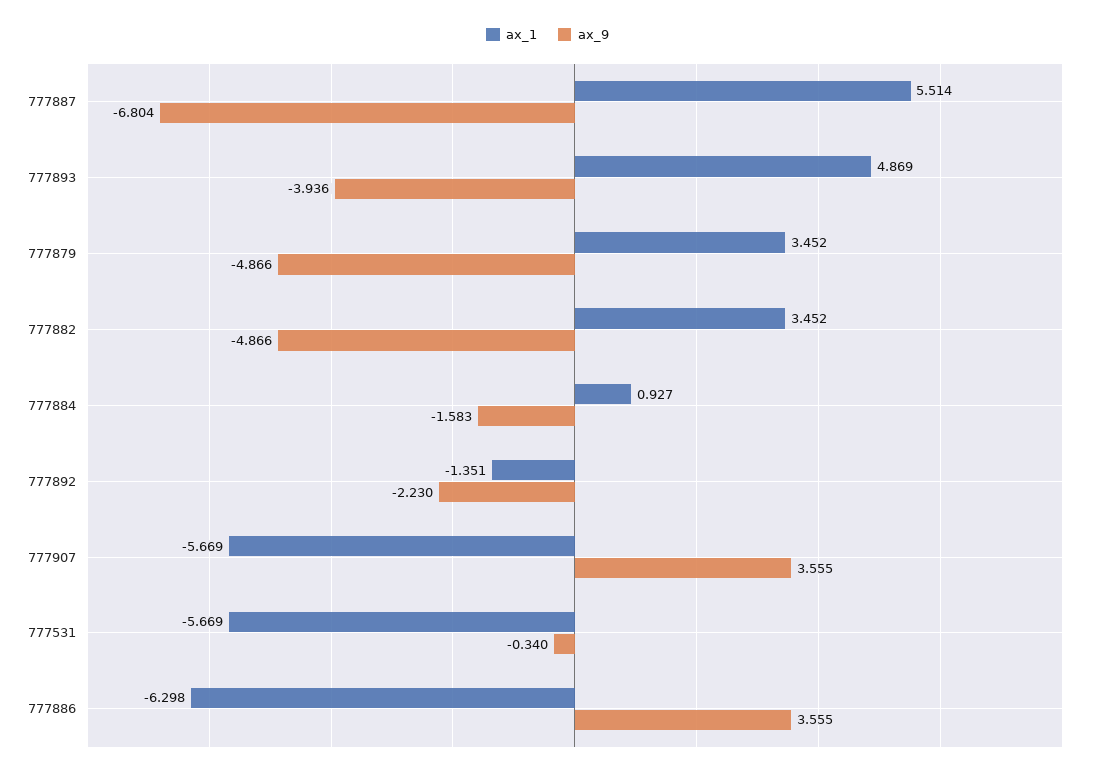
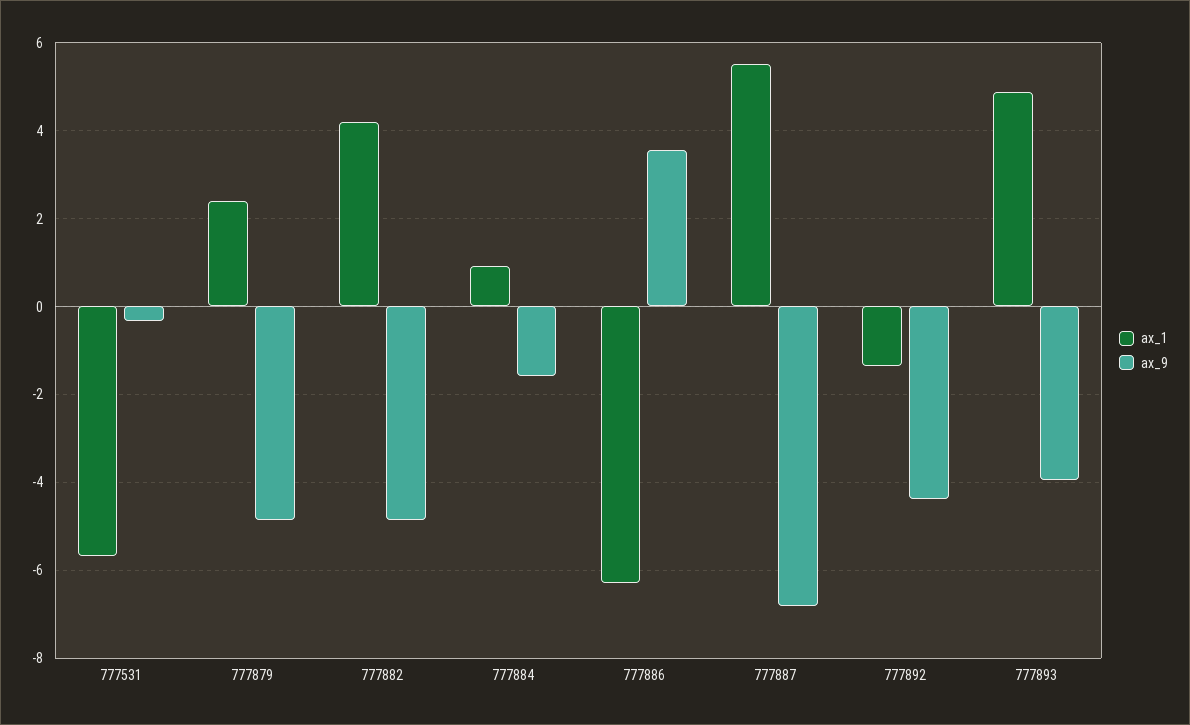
ax_1, 777879: 3.452 -> 2.4
ax_1, 777882: 3.452 -> 4.2
ax_9, 777892: -2.23 -> -4.4
ax_1, 777907: -5.669 -> none
ax_9, 777907: 3.555 -> none

